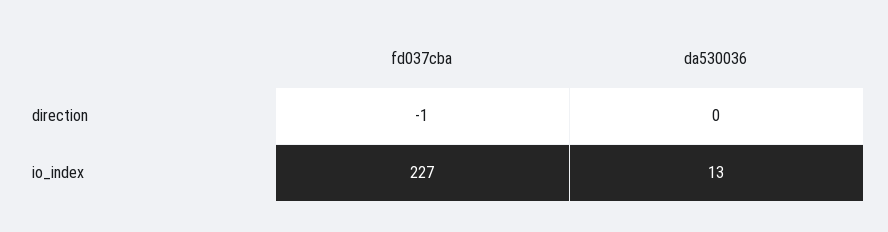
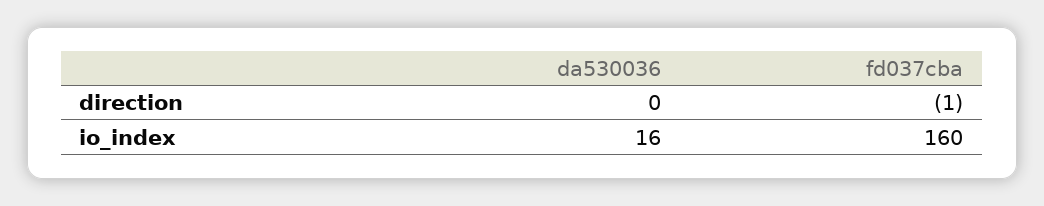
fd037cba, io_index: 227 -> 160
da530036, io_index: 13 -> 16

